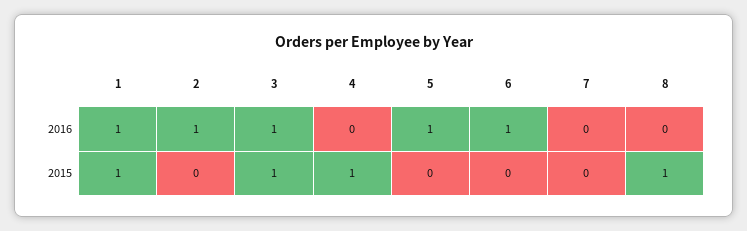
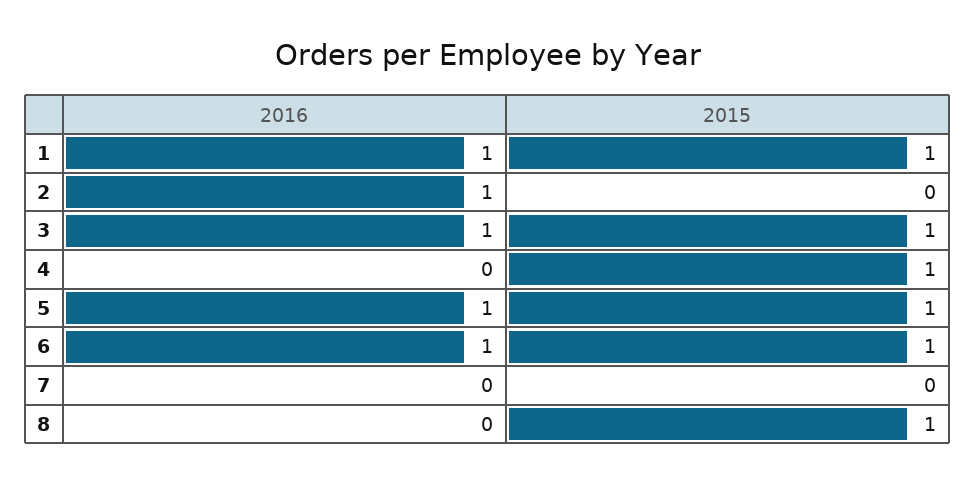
5, 2015: 0 -> 1
6, 2015: 0 -> 1

